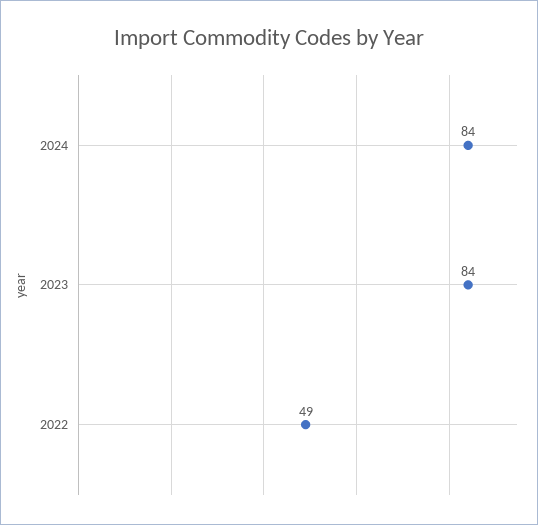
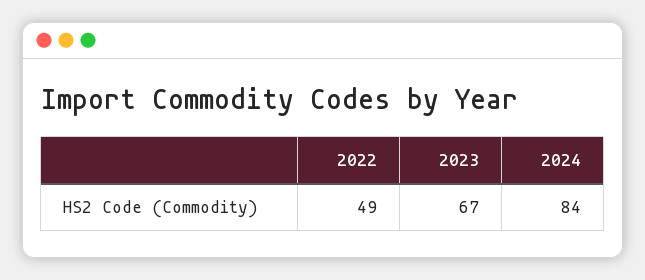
2023: 84 -> 67

